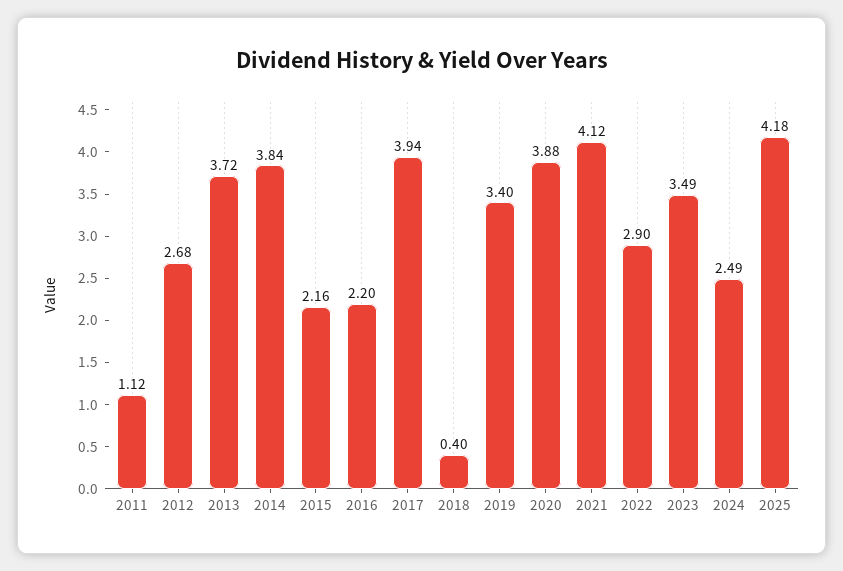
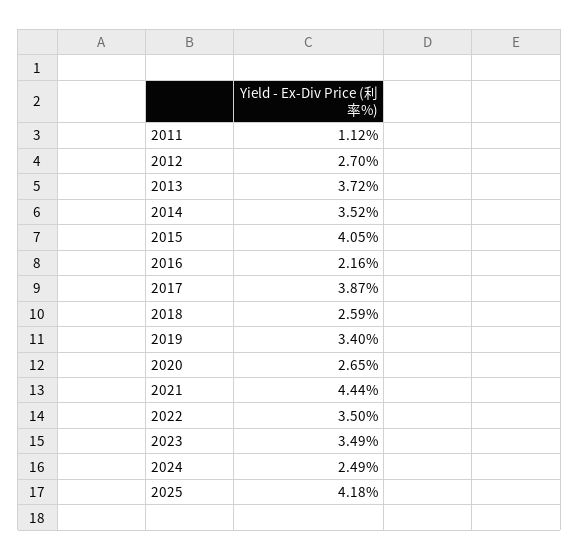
2012: 2.68 -> 2.7
2014: 3.84 -> 3.52
2015: 2.16 -> 4.05
2016: 2.2 -> 2.16
2017: 3.94 -> 3.87
2018: 0.4 -> 2.59
2020: 3.88 -> 2.65
2021: 4.12 -> 4.44
2022: 2.9 -> 3.5

